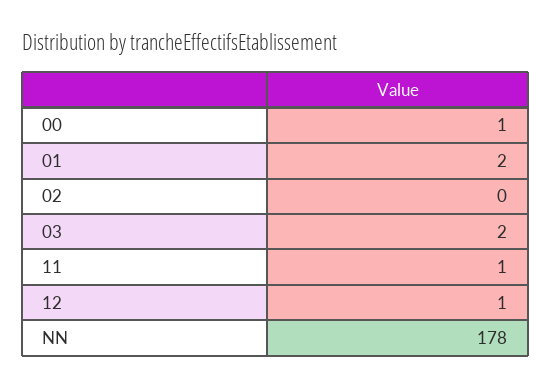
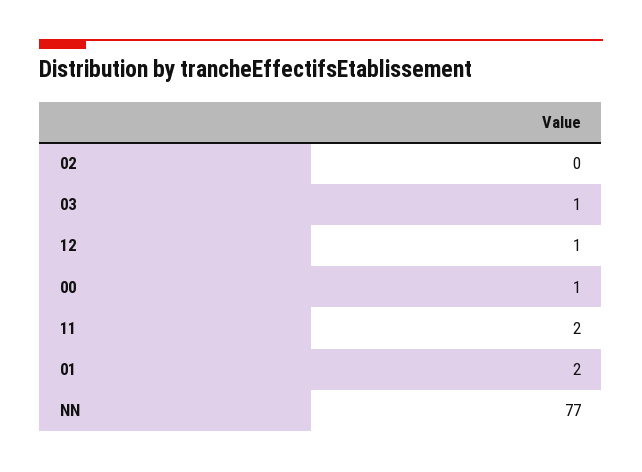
03: 2 -> 1
11: 1 -> 2
NN: 178 -> 77

